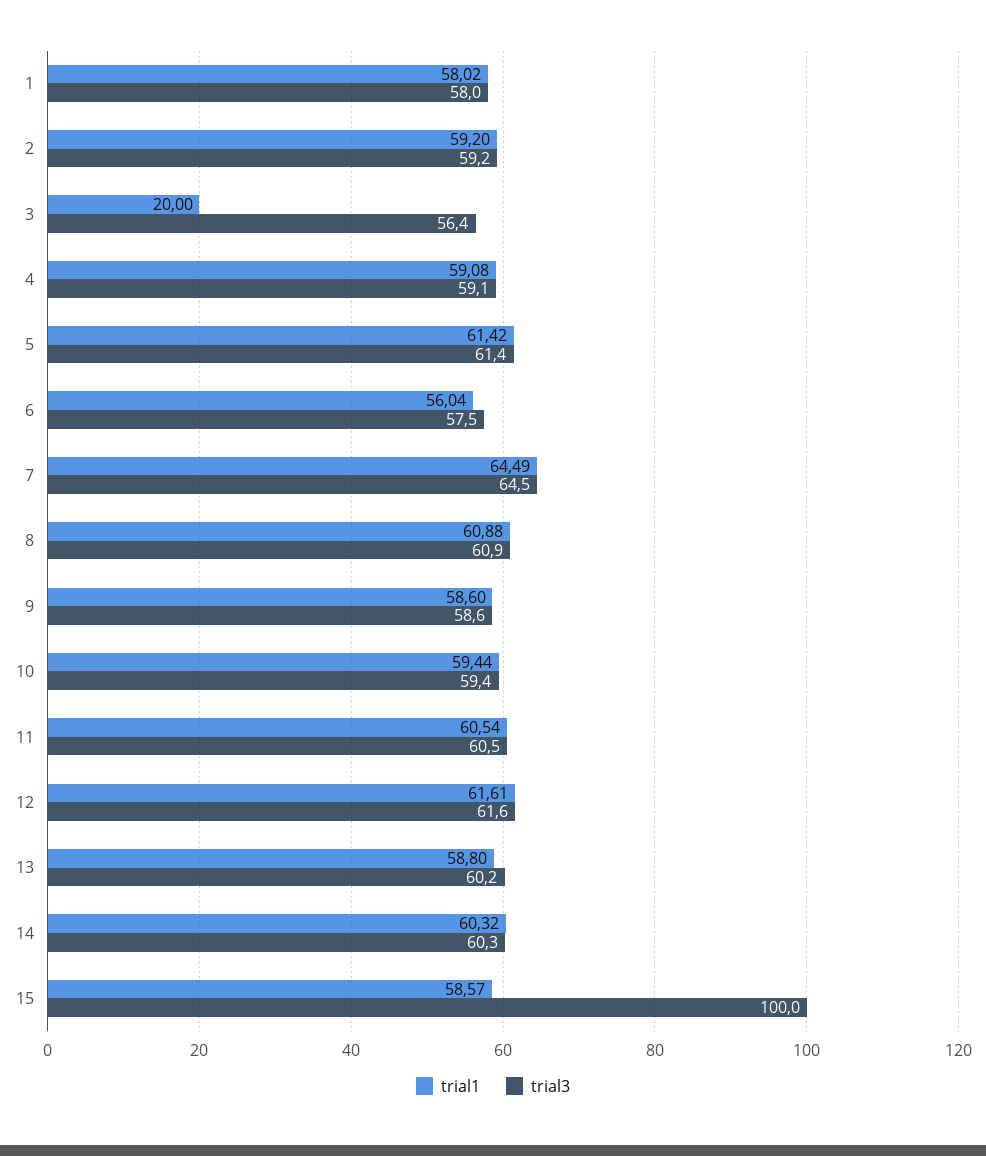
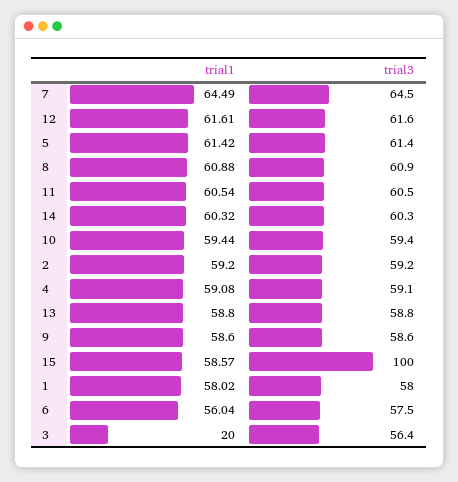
trial3, 13: 60.2 -> 58.8

